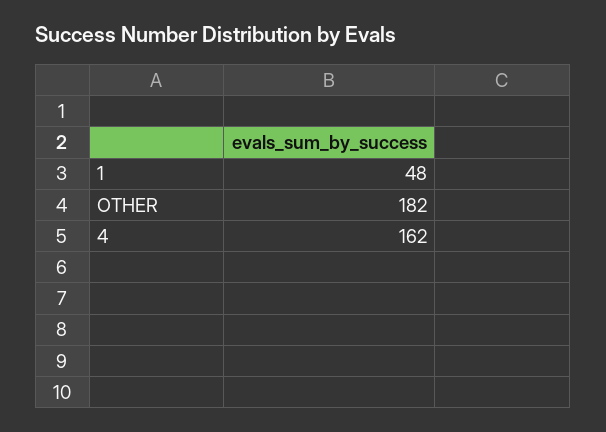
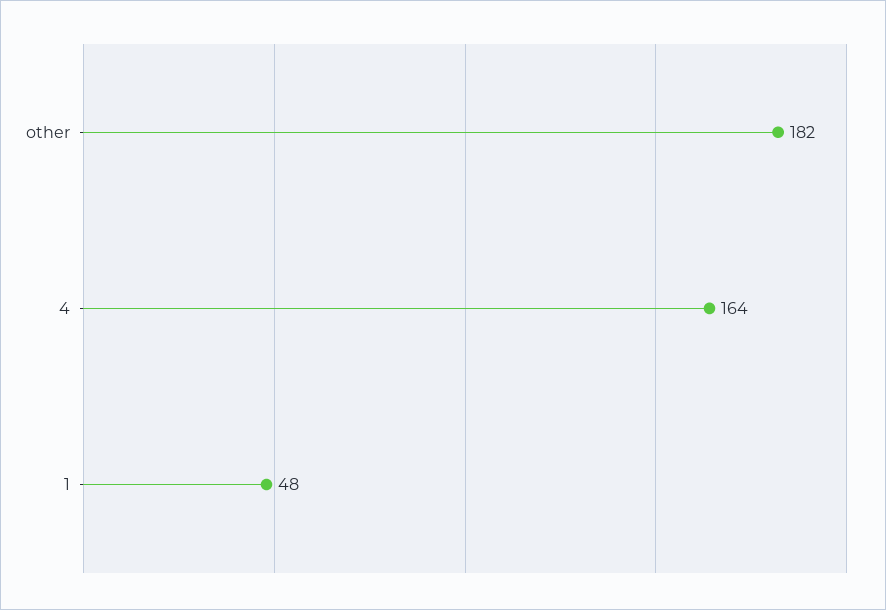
4: 162 -> 164

